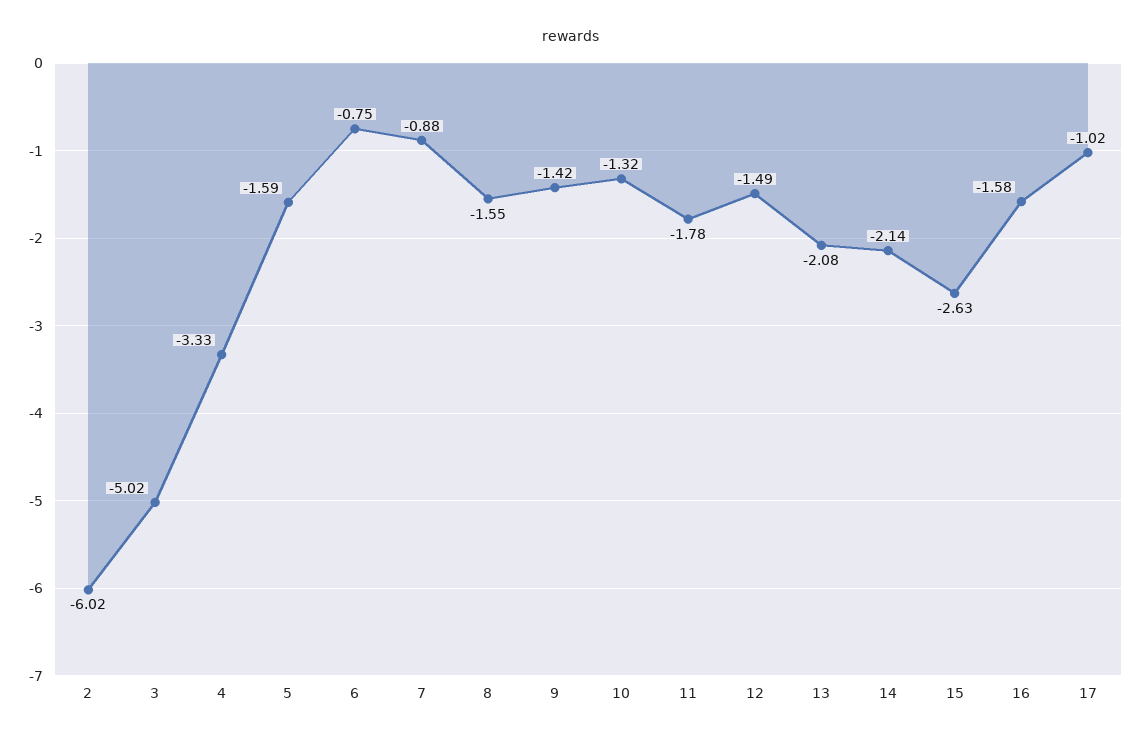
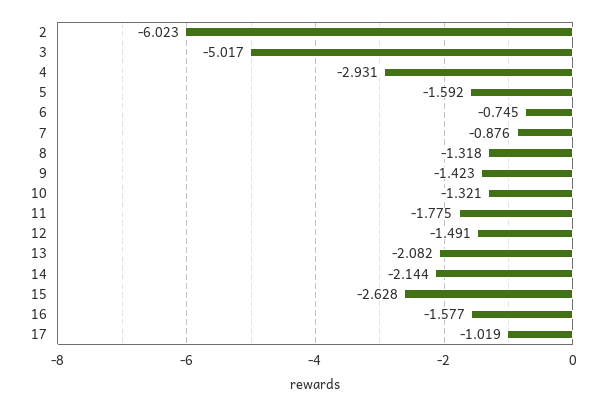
4: -3.33 -> -2.931
8: -1.55 -> -1.318

